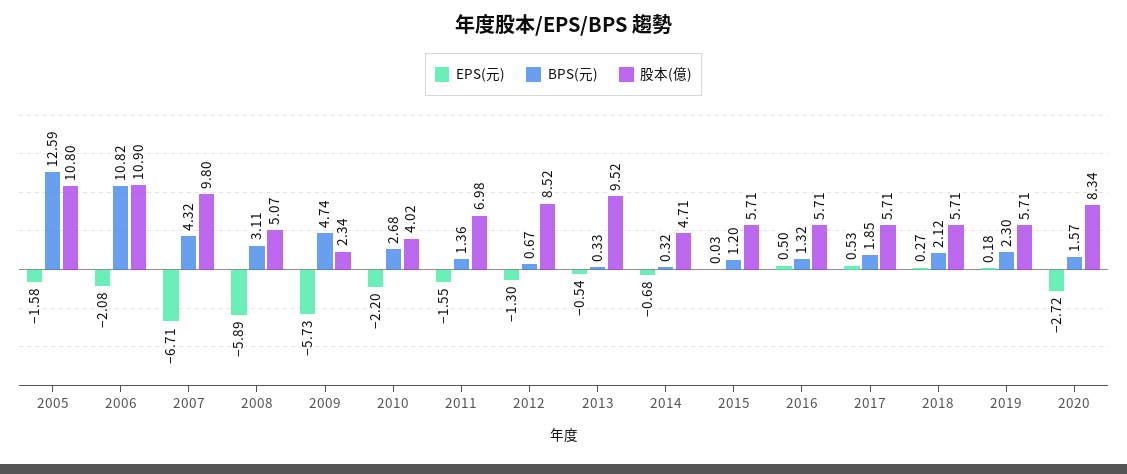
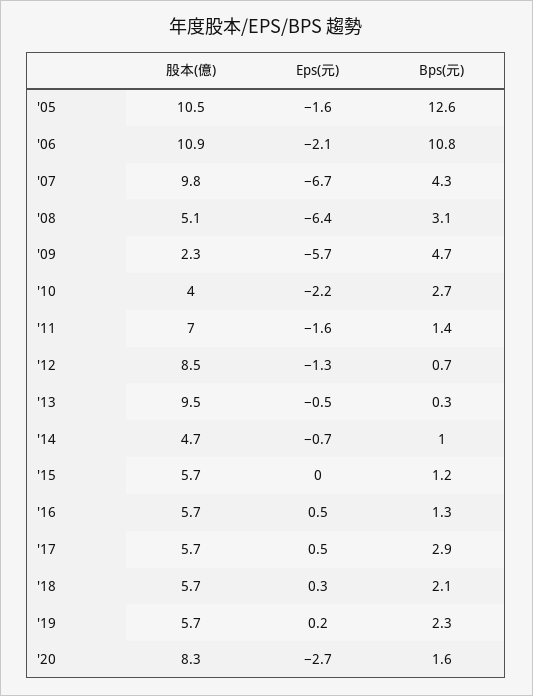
股本(億), 2005: 10.8 -> 10.5
EPS(元), 2008: -5.89 -> -6.4
BPS(元), 2014: 0.32 -> 1
BPS(元), 2017: 1.85 -> 2.9

